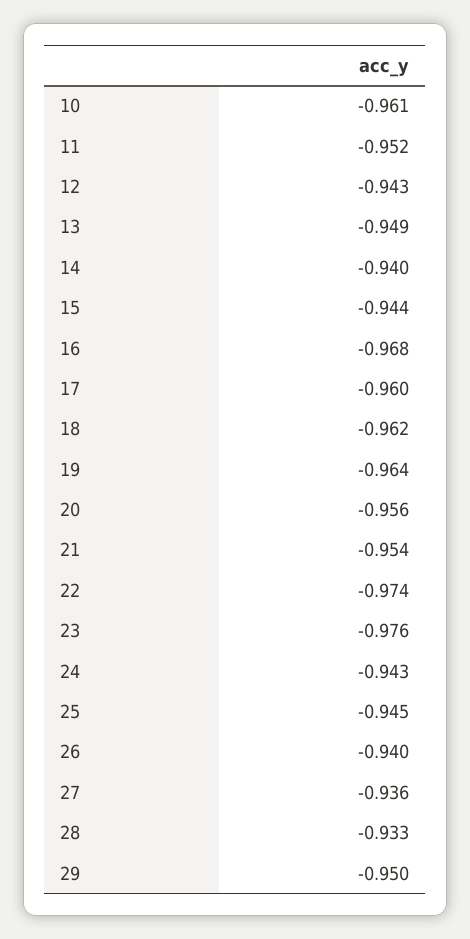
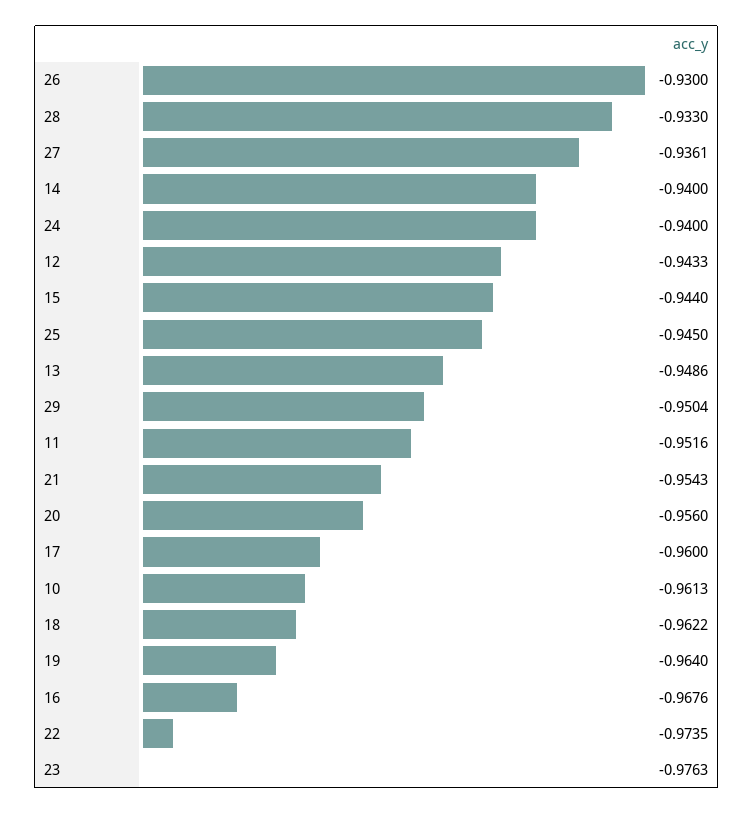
24: -0.943 -> -0.94
26: -0.94 -> -0.93

